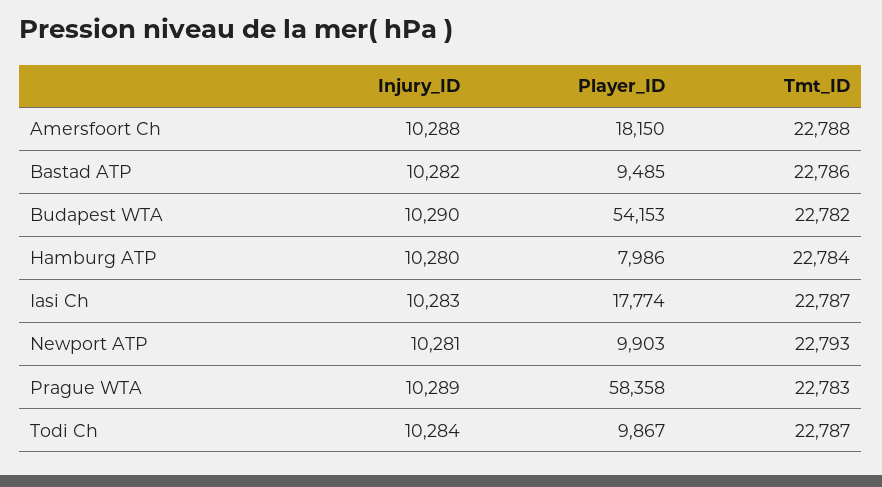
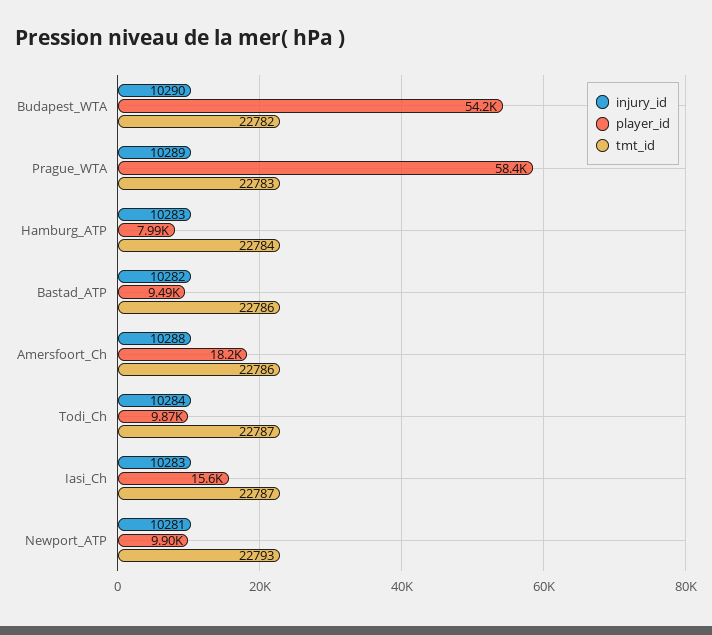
Tmt_ID, Amersfoort Ch: 22788 -> 22786
Injury_ID, Hamburg ATP: 10280 -> 10283
Player_ID, Iasi Ch: 17774 -> 15600

